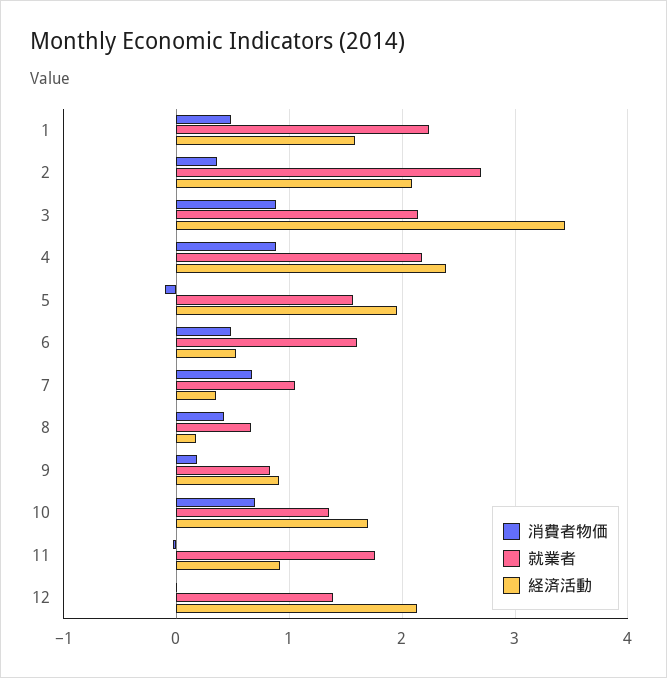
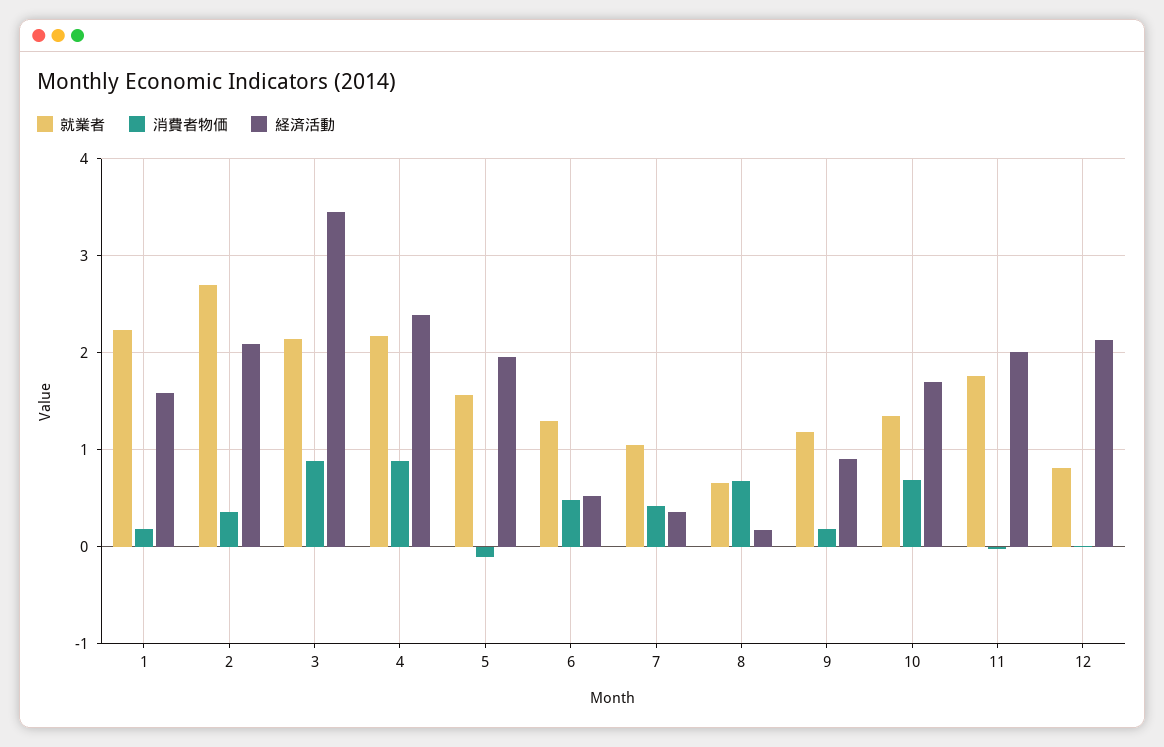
消費者物価, 1: 0.5 -> 0.2
就業者, 6: 1.6 -> 1.3
消費者物価, 7: 0.7 -> 0.4
消費者物価, 8: 0.4 -> 0.7
就業者, 9: 0.8 -> 1.2
経済活動, 11: 0.9 -> 2
就業者, 12: 1.4 -> 0.8

